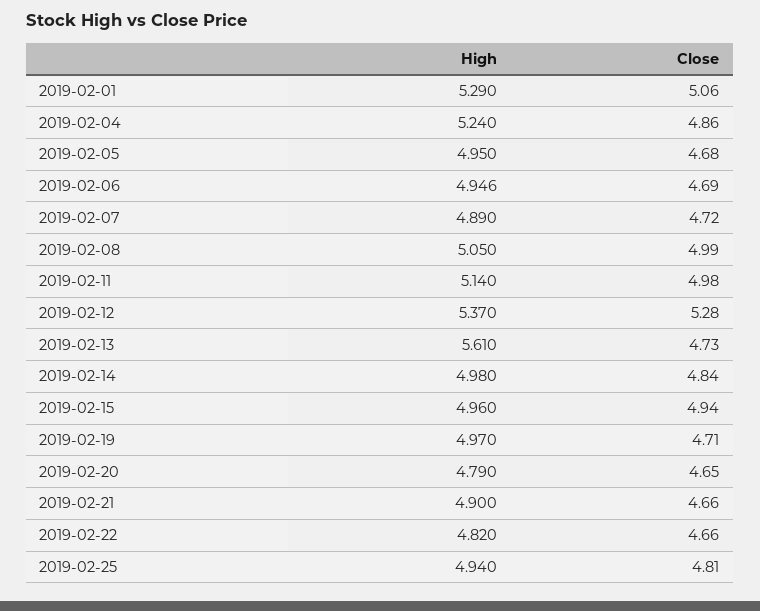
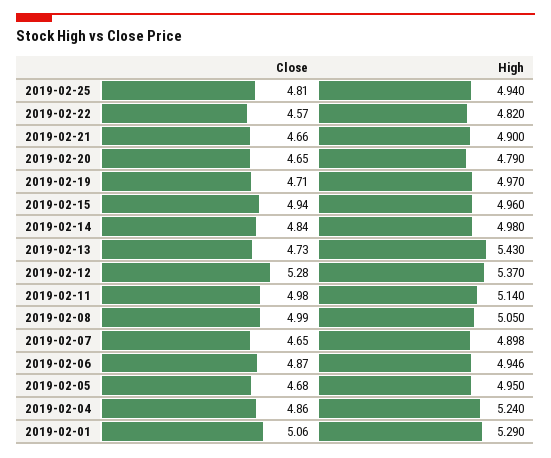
Close, 2019-02-06: 4.69 -> 4.87
High, 2019-02-07: 4.89 -> 4.898
Close, 2019-02-07: 4.72 -> 4.65
High, 2019-02-13: 5.61 -> 5.43
Close, 2019-02-22: 4.66 -> 4.57

